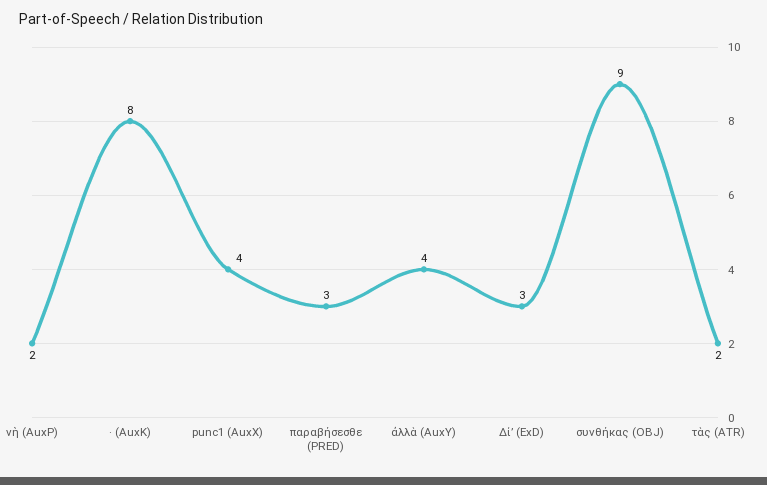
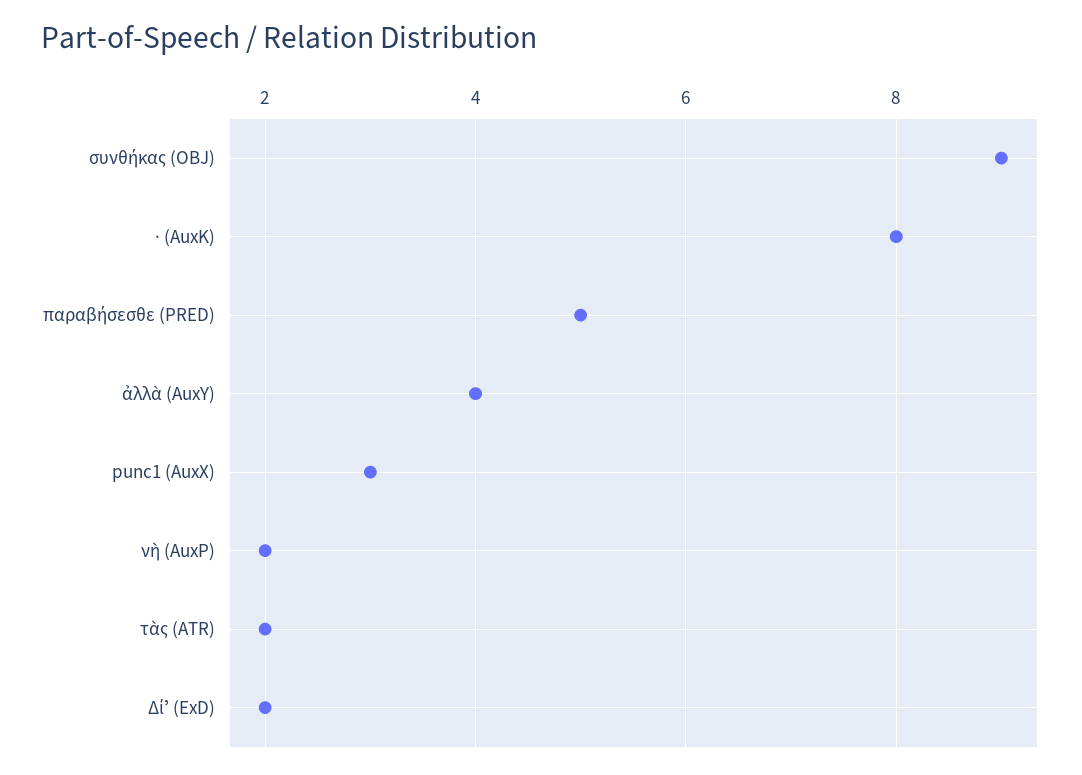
punc1 (AuxX): 4 -> 3
παραβήσεσθε (PRED): 3 -> 5
Δίʼ (ExD): 3 -> 2

